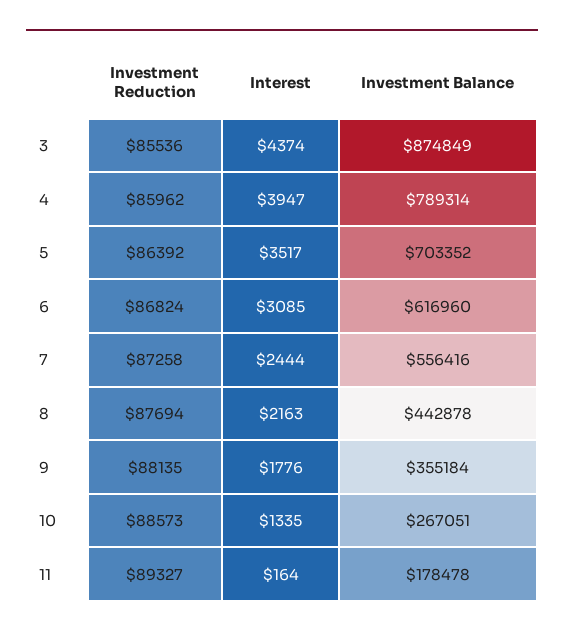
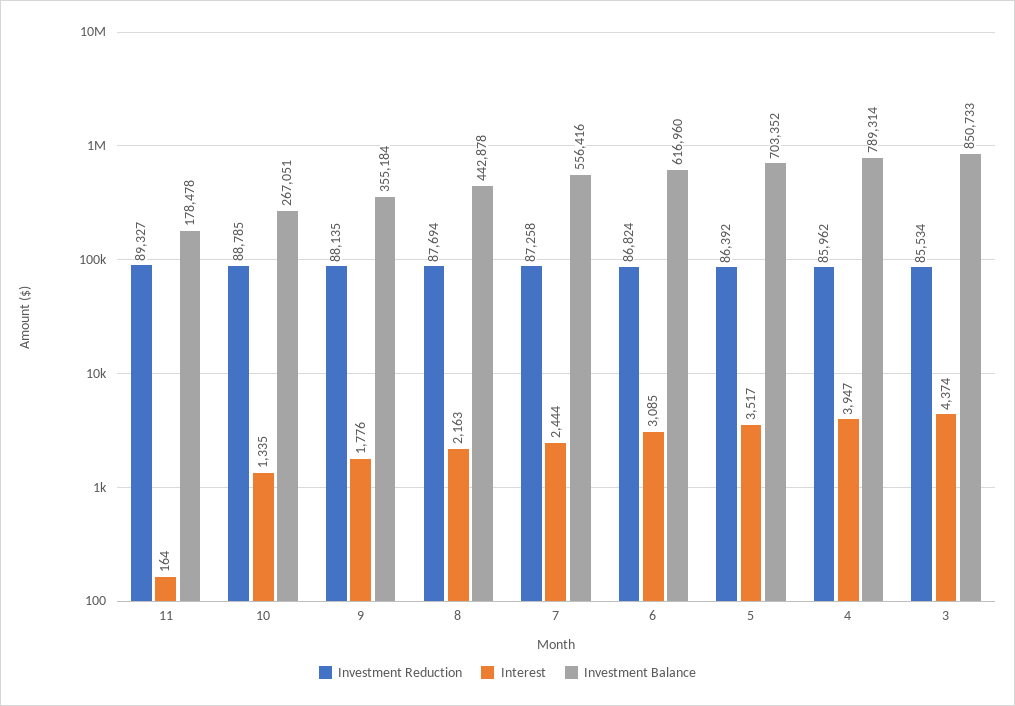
Investment Reduction, 3: 85536 -> 85534
Investment Balance, 3: 874849 -> 850733
Investment Reduction, 10: 88573 -> 88785

